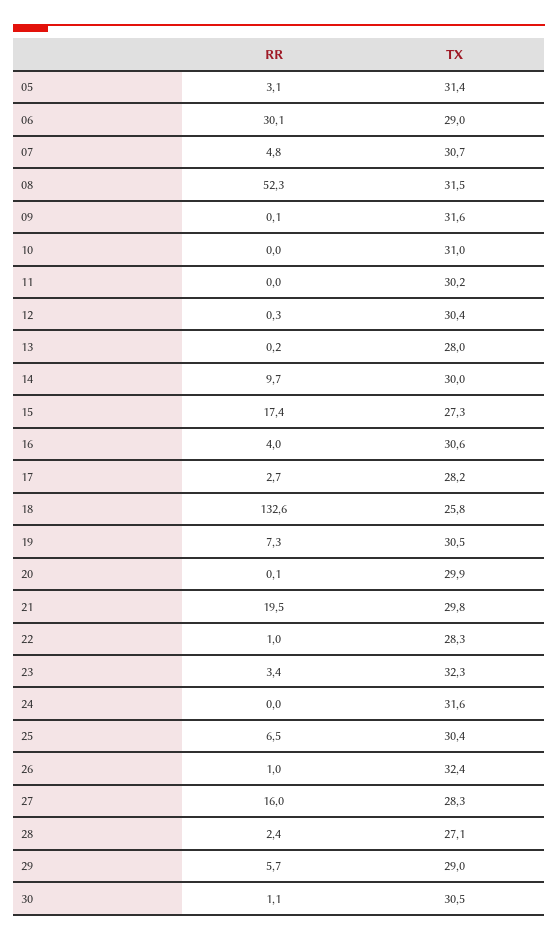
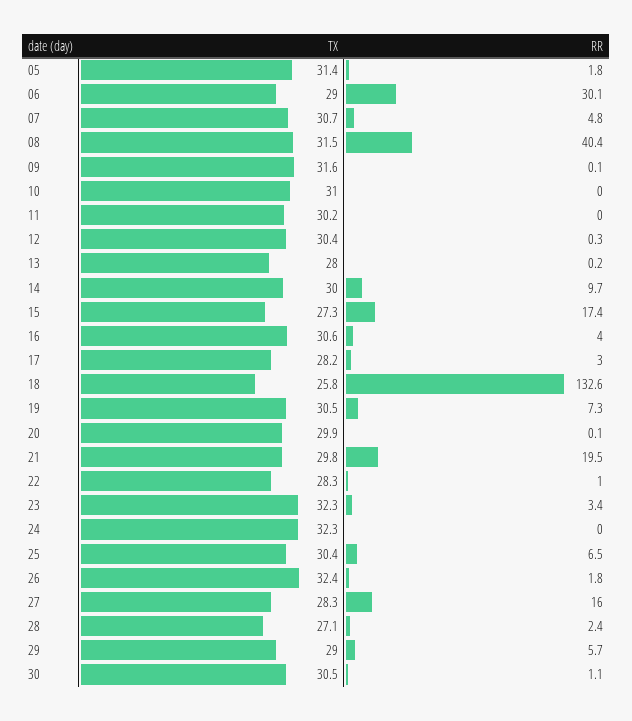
RR, 05: 3.1 -> 1.8
RR, 08: 52.3 -> 40.4
RR, 17: 2.7 -> 3
TX, 24: 31.6 -> 32.3
RR, 26: 1 -> 1.8

